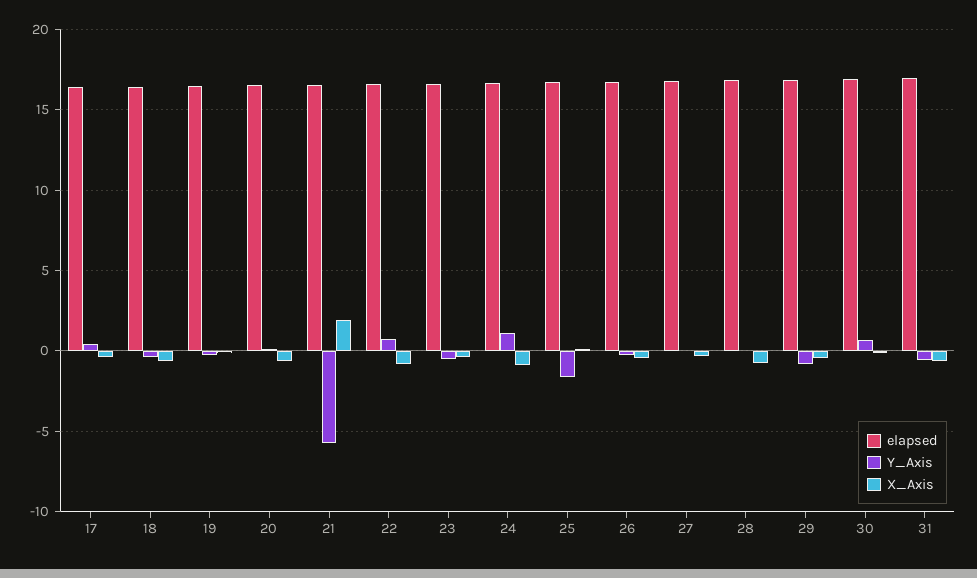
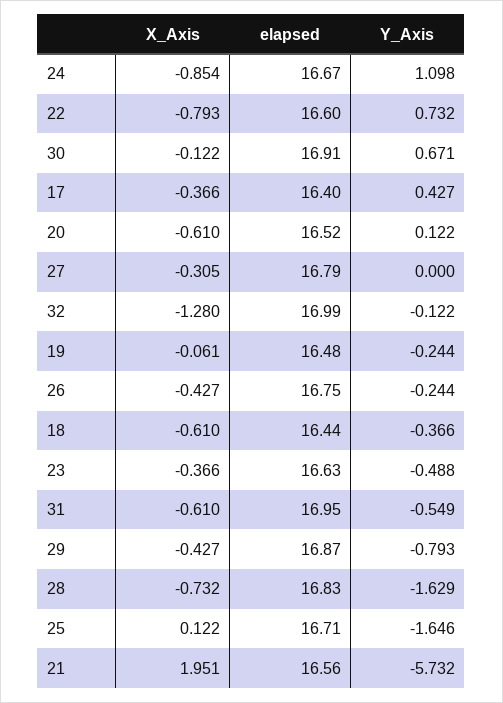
Y_Axis, 28: 0 -> -1.629
X_Axis, 32: none -> -1.28
elapsed, 32: none -> 16.99
Y_Axis, 32: none -> -0.122

